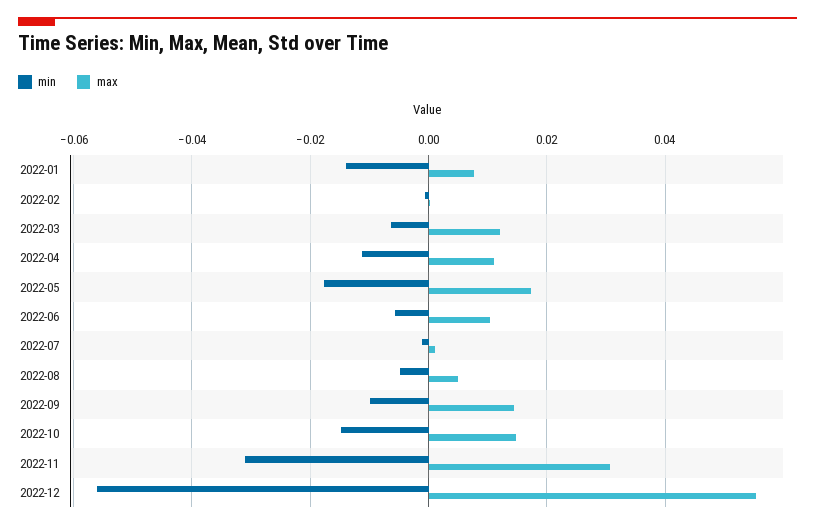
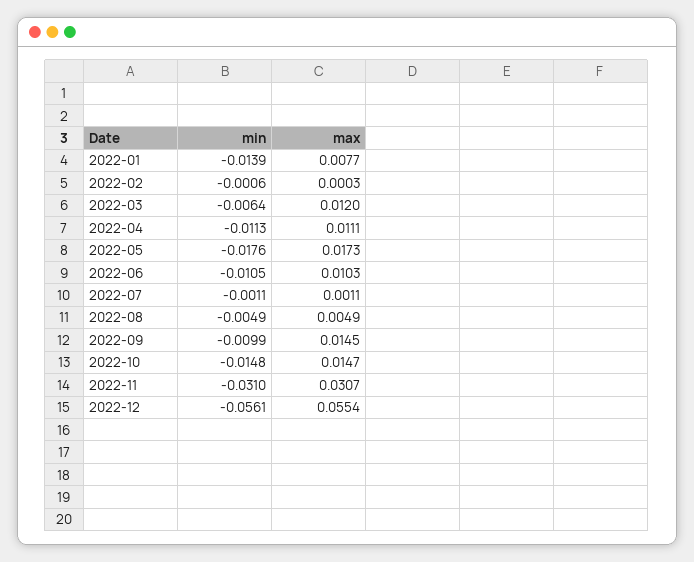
min, 2022-06: -0.006 -> -0.0105

